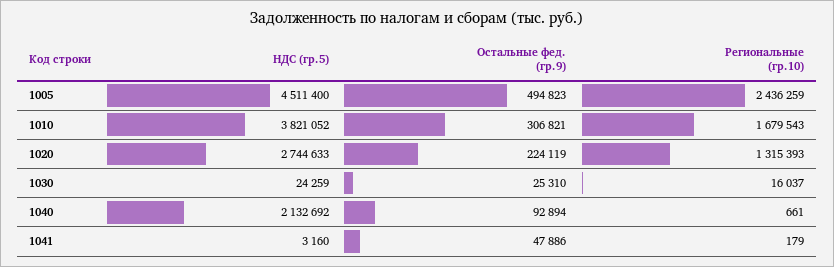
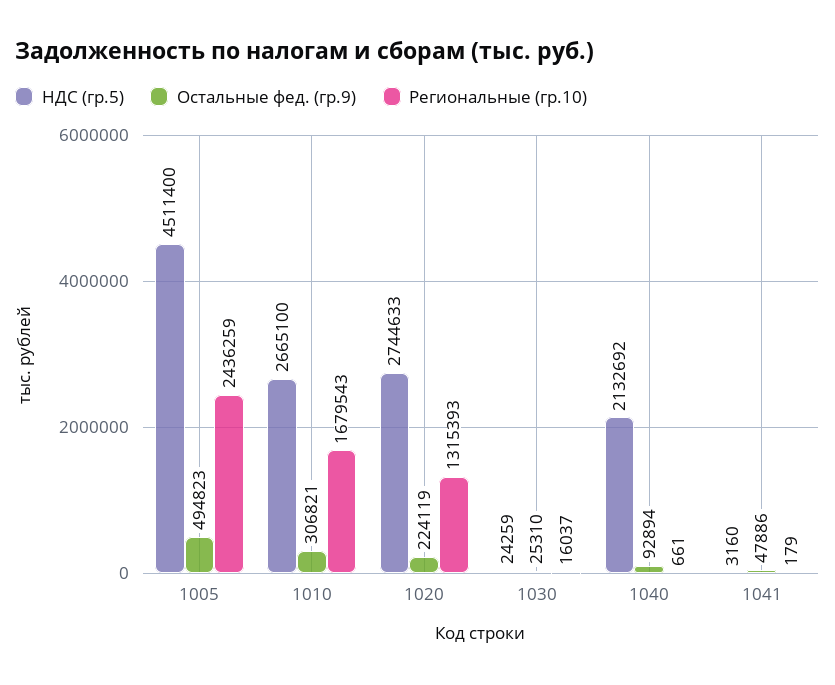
НДС (гр.5), 1010: 3821052 -> 2665100

